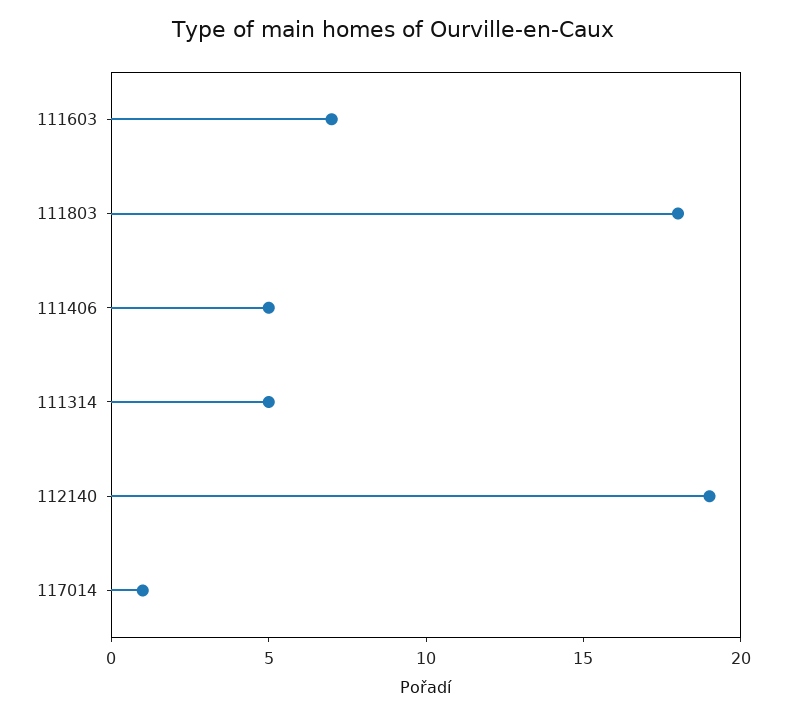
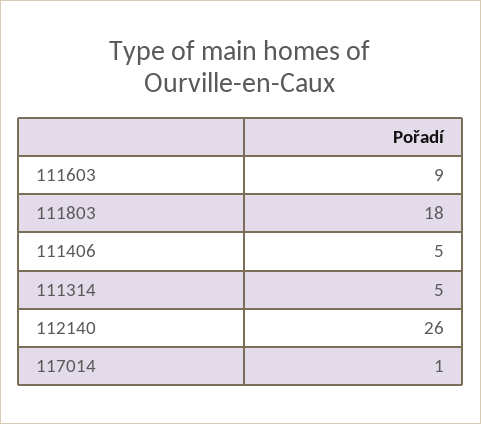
111603: 7 -> 9
112140: 19 -> 26

